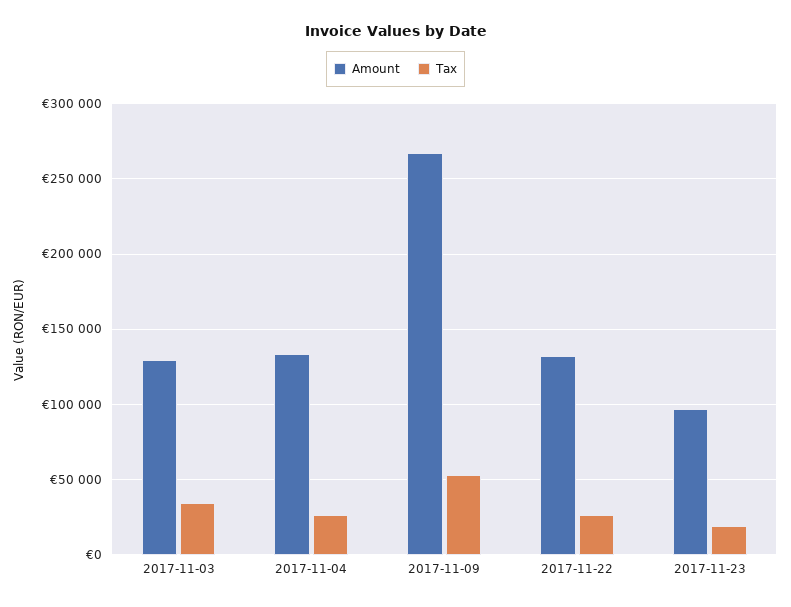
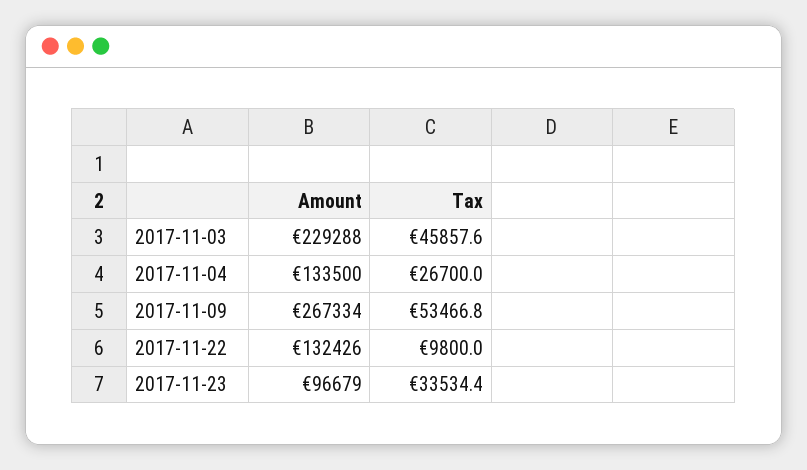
Amount, 2017-11-03: 130000 -> 229288
Tax, 2017-11-03: 35000 -> 45857.6
Tax, 2017-11-22: 25000 -> 9800
Tax, 2017-11-23: 20000 -> 33534.4

